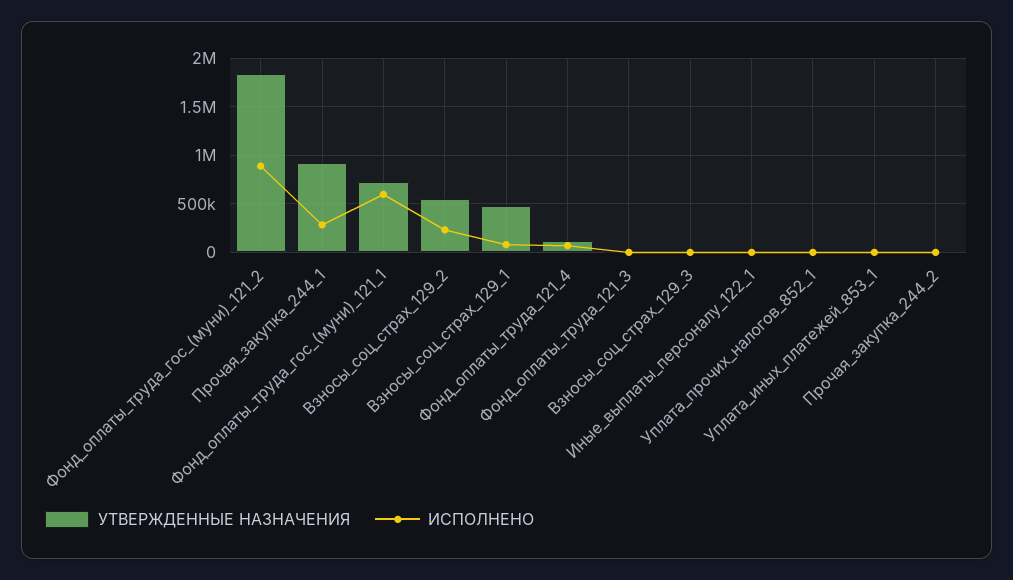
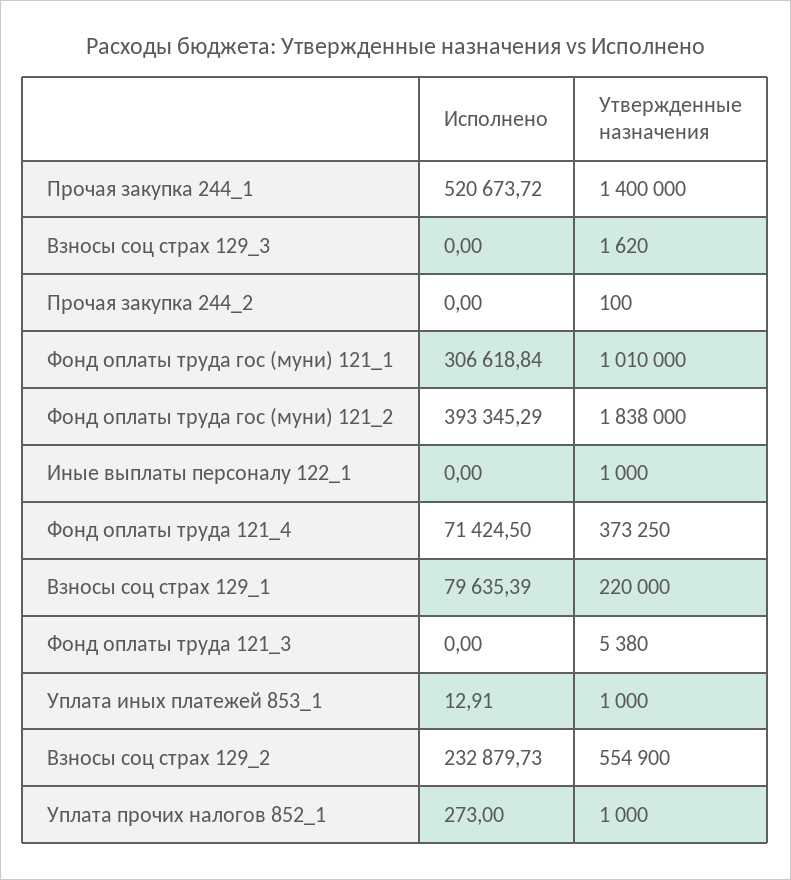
ИСПОЛНЕНО, Фонд_оплаты_труда_гос_(муни)_121_2: 900000 -> 393345.29
УТВЕРЖДЕННЫЕ НАЗНАЧЕНИЯ, Прочая_закупка_244_1: 900000 -> 1400000
ИСПОЛНЕНО, Прочая_закупка_244_1: 300000 -> 520673.72
УТВЕРЖДЕННЫЕ НАЗНАЧЕНИЯ, Фонд_оплаты_труда_гос_(муни)_121_1: 700000 -> 1010000
ИСПОЛНЕНО, Фонд_оплаты_труда_гос_(муни)_121_1: 600000 -> 306618.84
УТВЕРЖДЕННЫЕ НАЗНАЧЕНИЯ, Взносы_соц_страх_129_1: 500000 -> 220000
УТВЕРЖДЕННЫЕ НАЗНАЧЕНИЯ, Фонд_оплаты_труда_121_4: 100000 -> 373250

